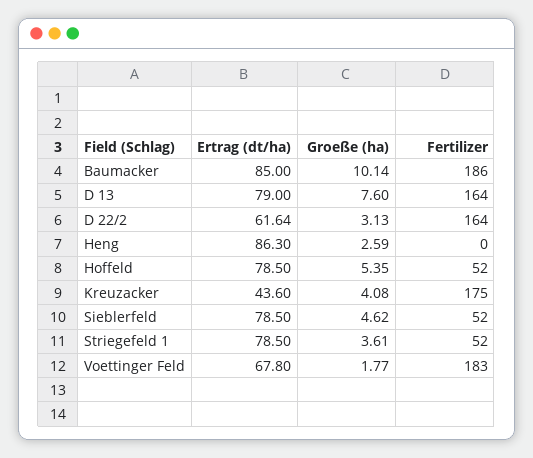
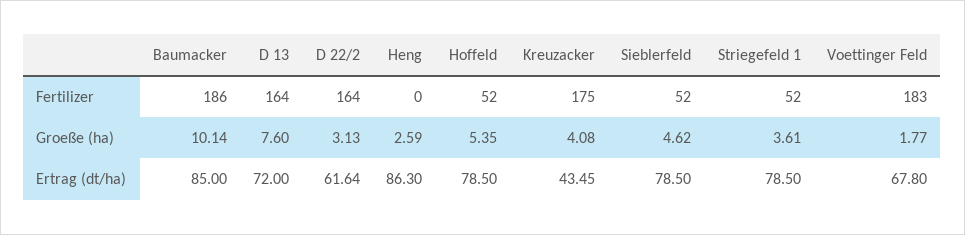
Ertrag (dt/ha), D 13: 79 -> 72
Ertrag (dt/ha), Kreuzacker: 43.6 -> 43.45

